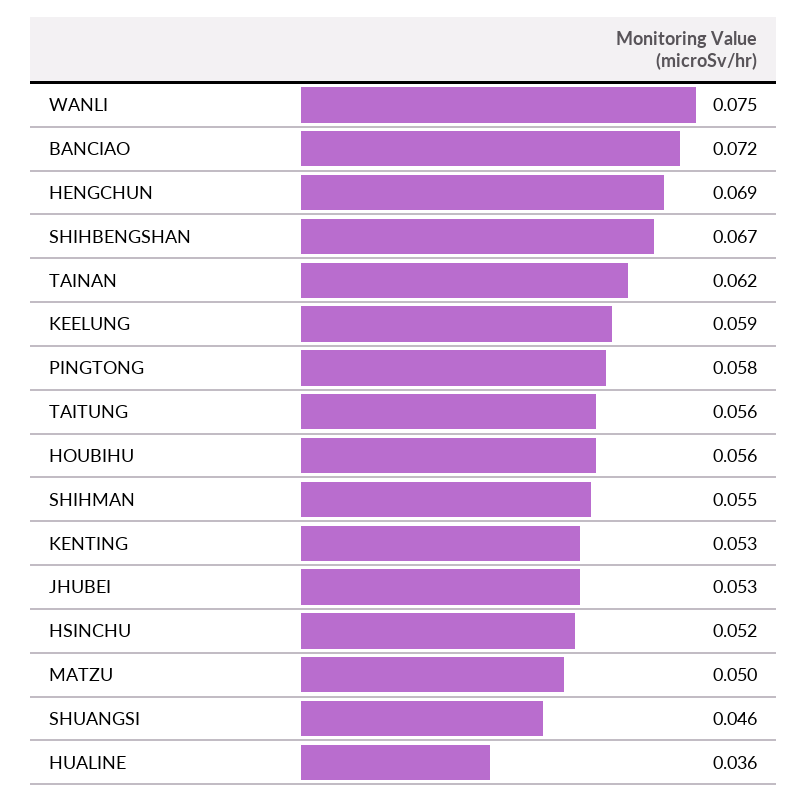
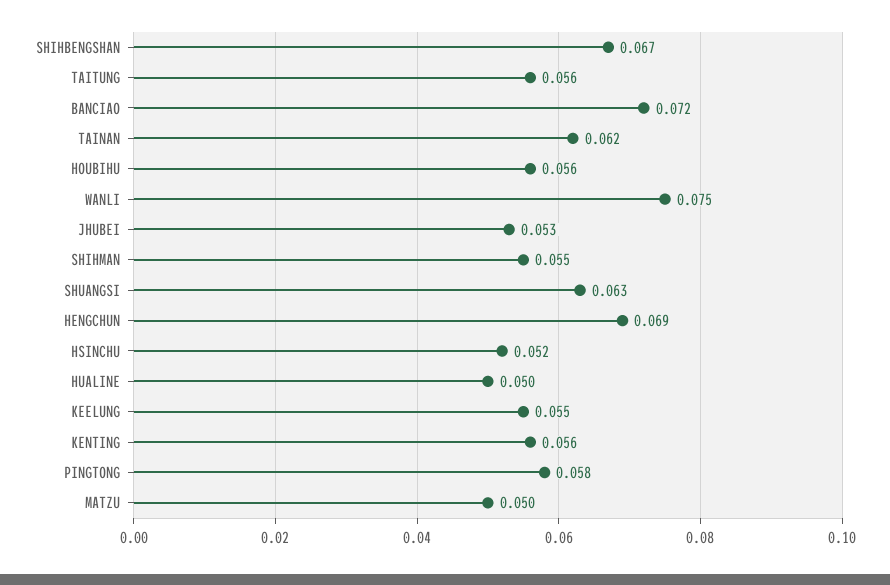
KEELUNG: 0.059 -> 0.055
KENTING: 0.053 -> 0.056
SHUANGSI: 0.046 -> 0.063
HUALINE: 0.036 -> 0.05

